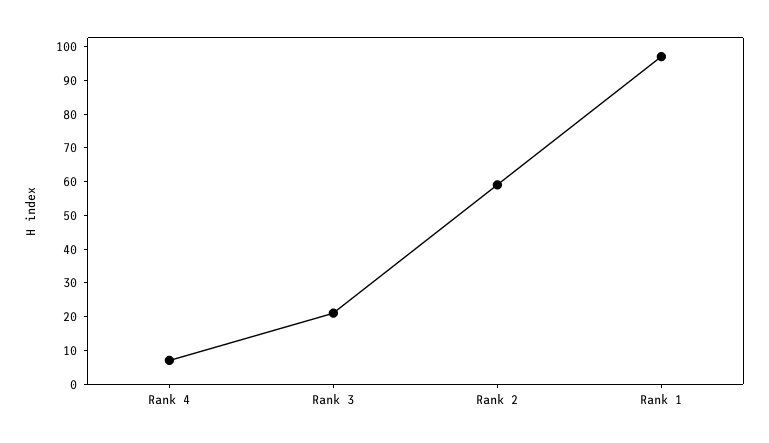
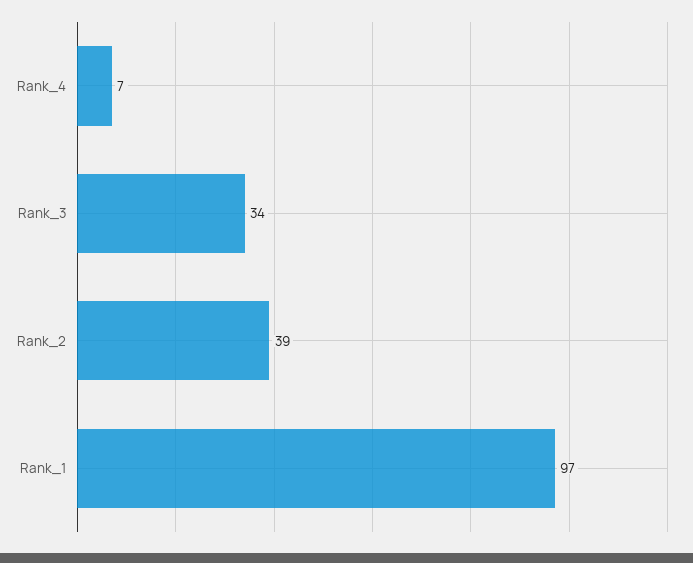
Rank 3: 20 -> 34
Rank 2: 60 -> 39

